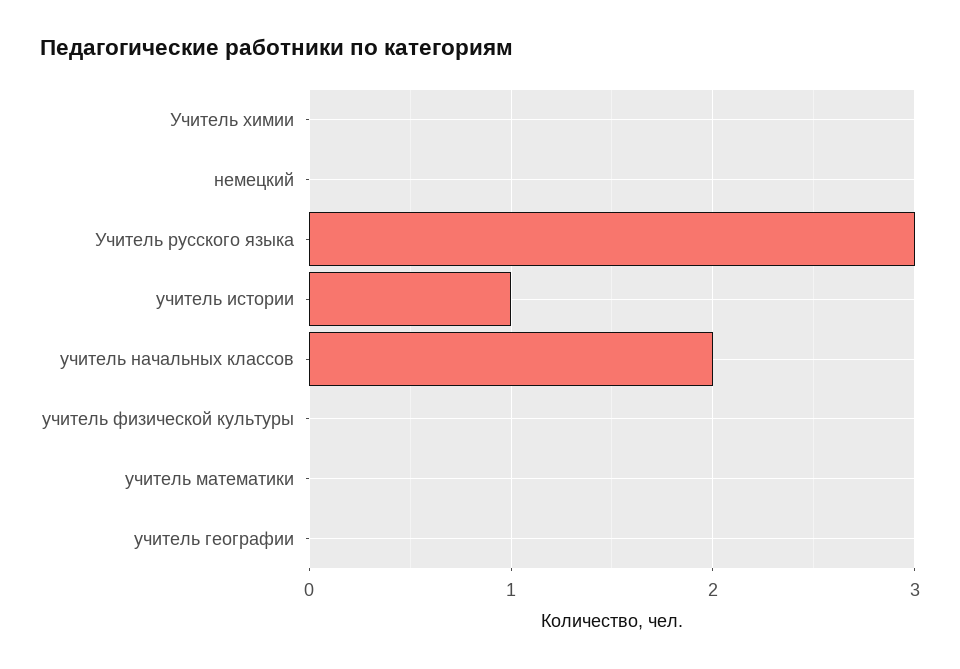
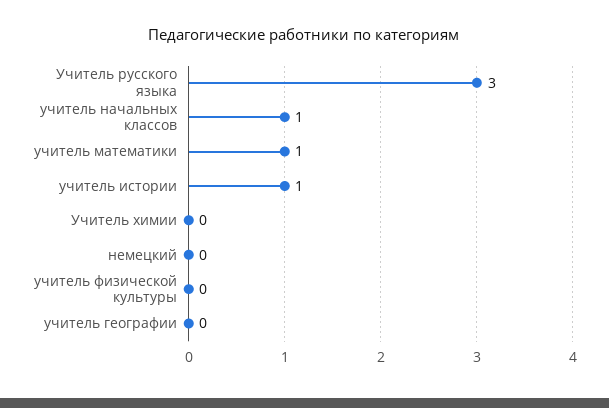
учитель начальных классов: 2 -> 1
учитель математики: 0 -> 1

